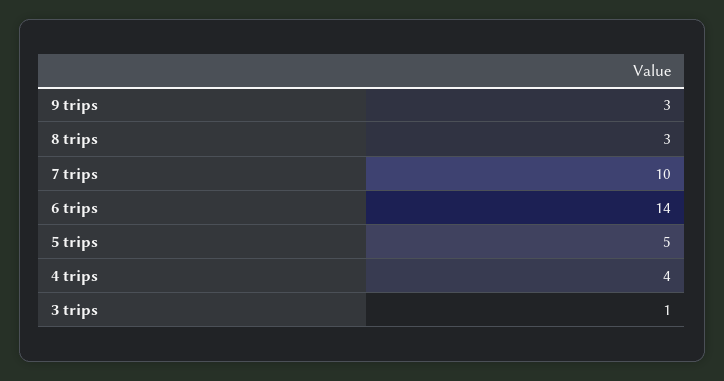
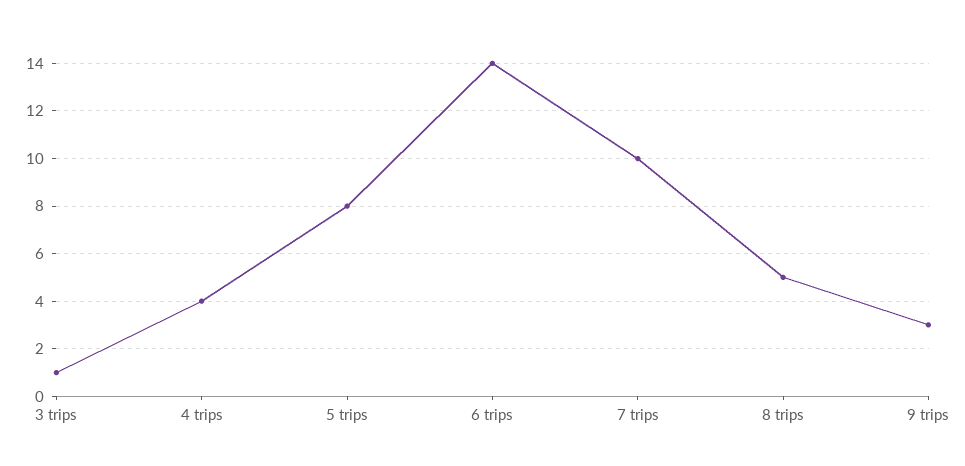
8 trips: 3 -> 5
5 trips: 5 -> 8

